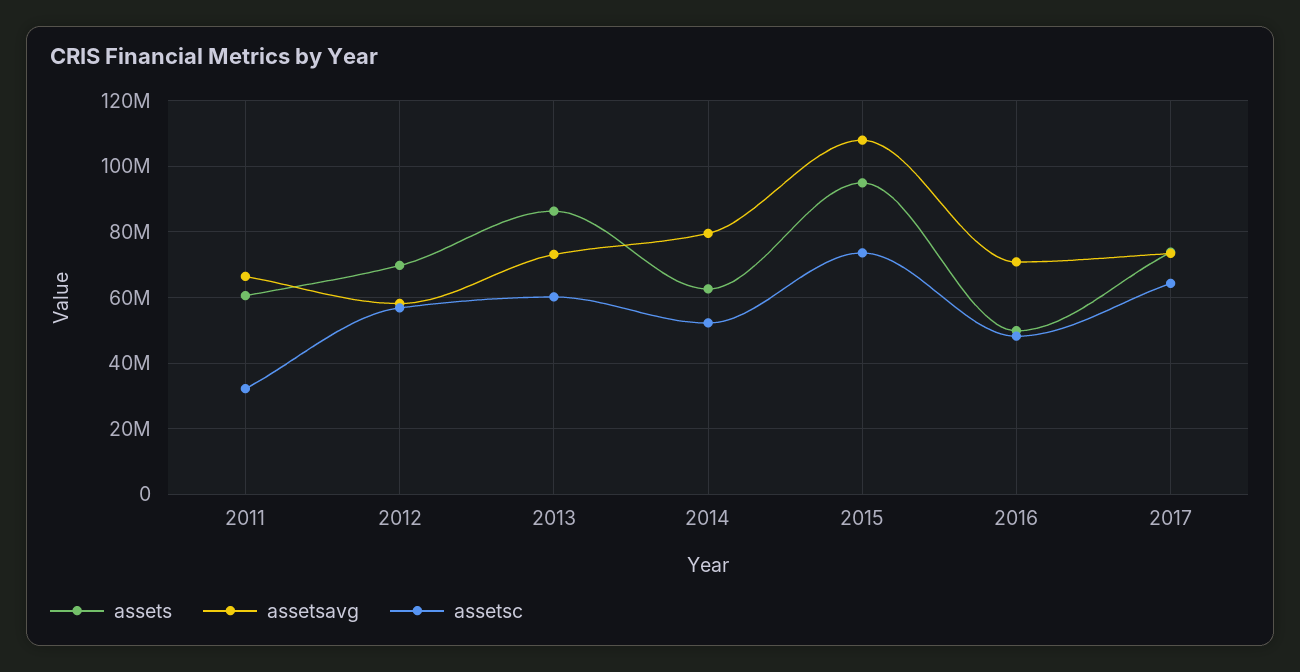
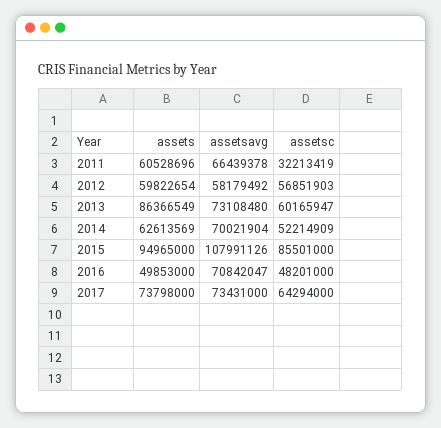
assets, 2012: 70000000 -> 59822654
assetsavg, 2014: 80000000 -> 70021904
assetsc, 2015: 74000000 -> 85501000

